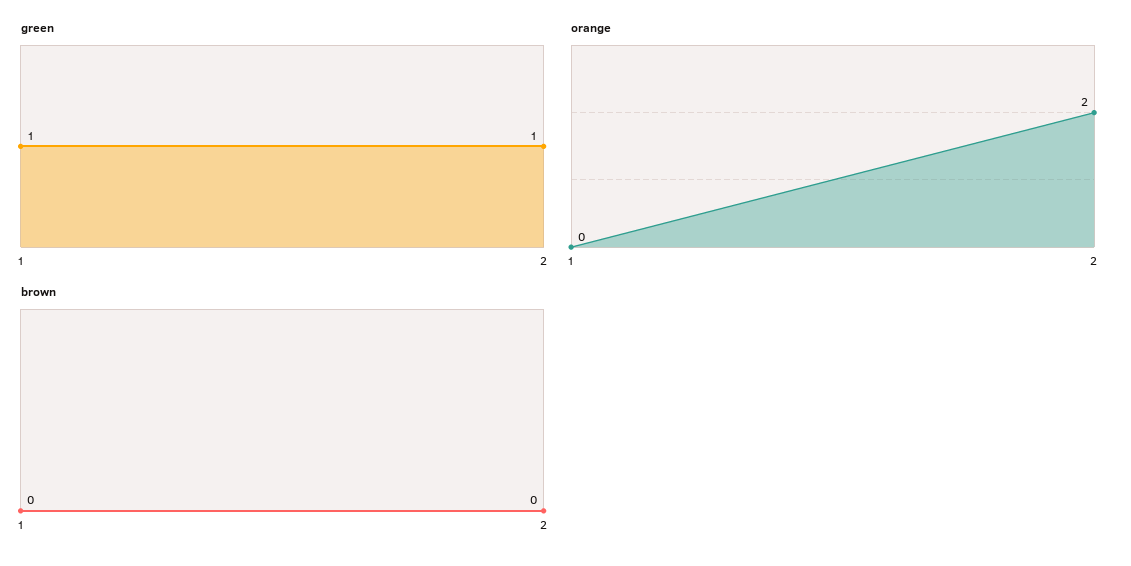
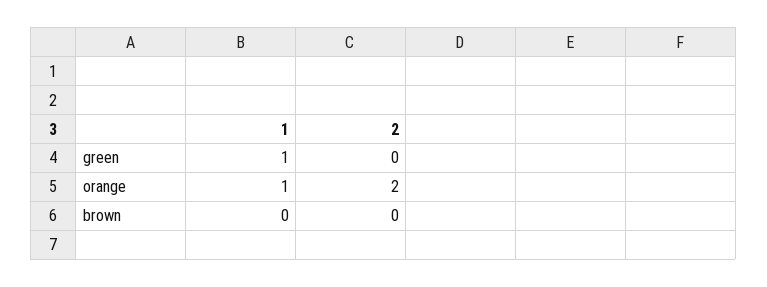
green, 2: 1 -> 0
orange, 1: 0 -> 1

